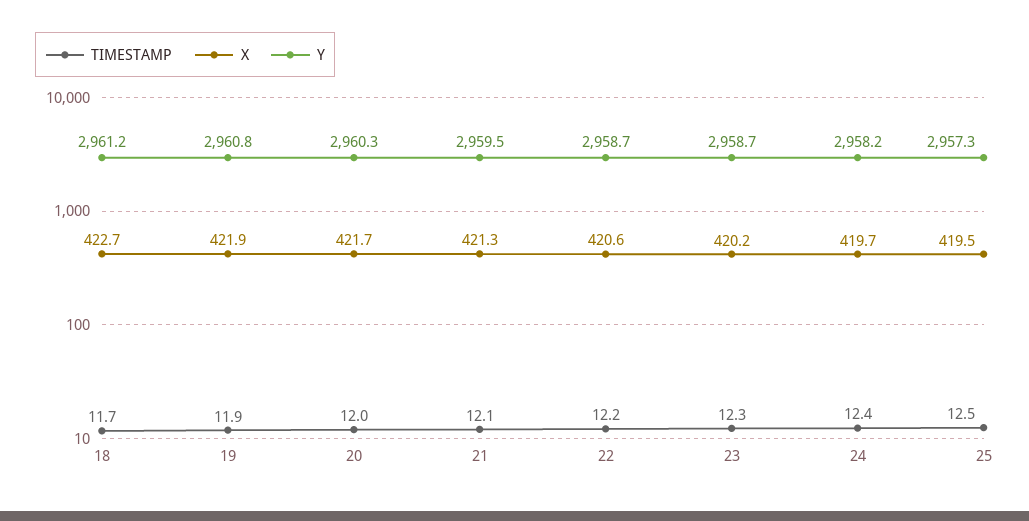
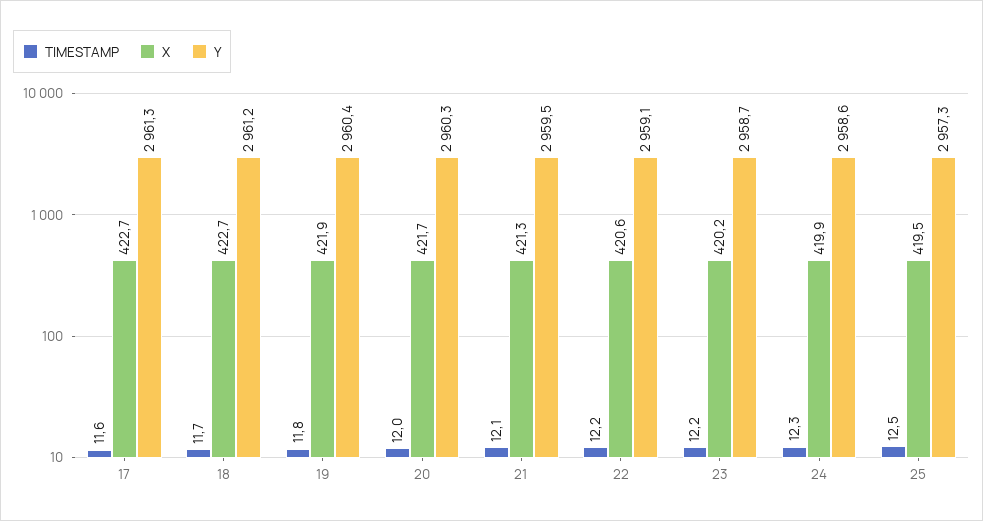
TIMESTAMP, 19: 11.9 -> 11.8
Y, 19: 2960.8 -> 2960.4
Y, 22: 2958.7 -> 2959.1
TIMESTAMP, 23: 12.3 -> 12.2
TIMESTAMP, 24: 12.4 -> 12.3
X, 24: 419.7 -> 419.9
Y, 24: 2958.2 -> 2958.6
TIMESTAMP, 17: none -> 11.6
X, 17: none -> 422.7
Y, 17: none -> 2961.3

